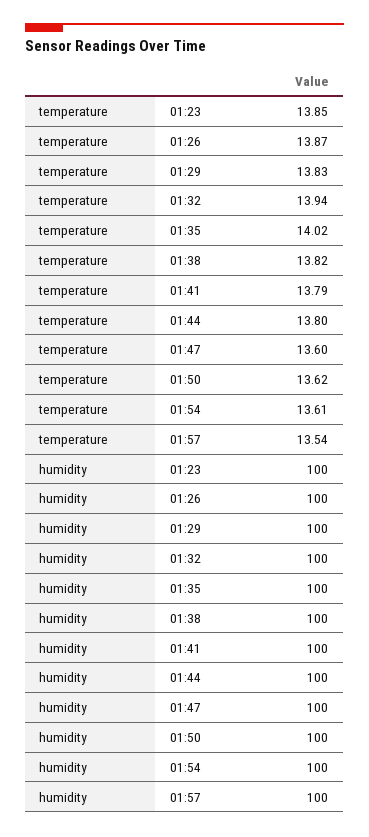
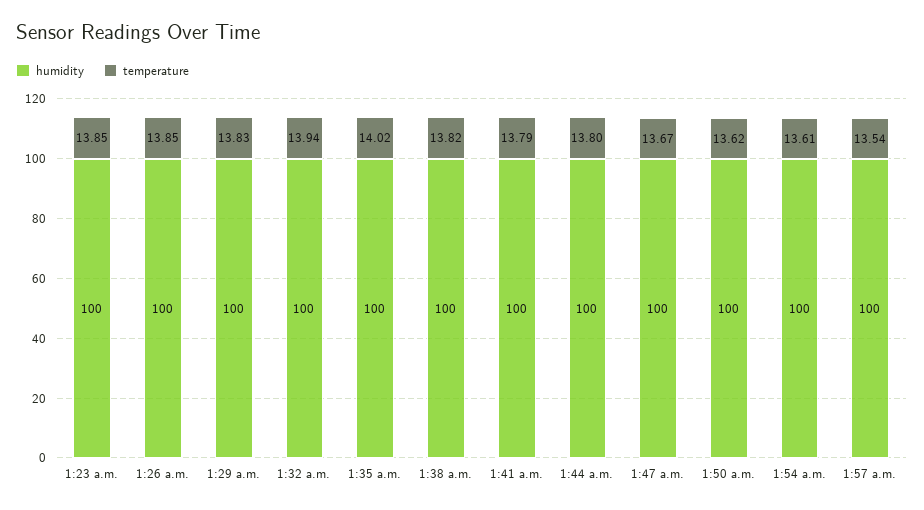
temperature, 01:26: 13.87 -> 13.85
temperature, 01:47: 13.6 -> 13.67

